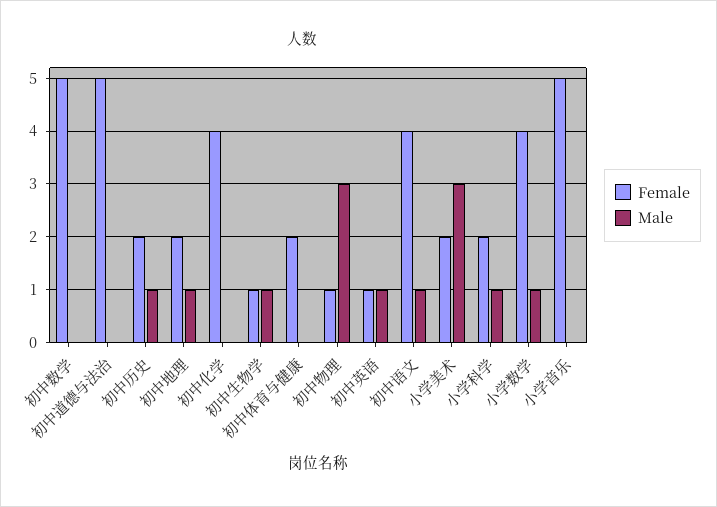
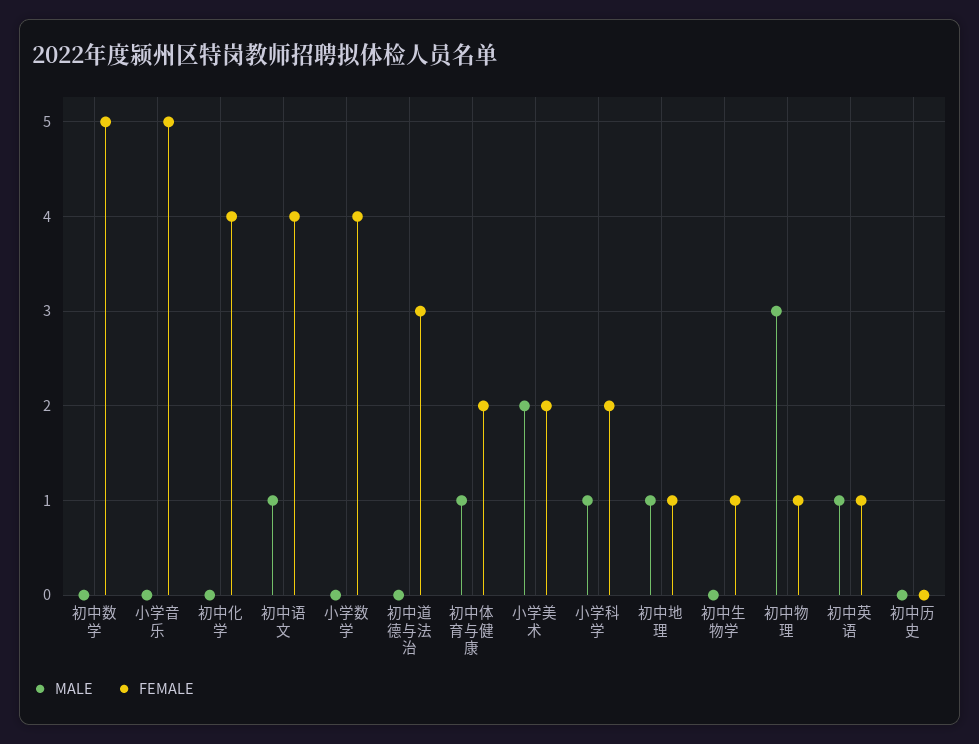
Female, 初中道德与法治: 5 -> 3
Female, 初中历史: 2 -> 0
Male, 初中历史: 1 -> 0
Female, 初中地理: 2 -> 1
Male, 初中生物学: 1 -> 0
Male, 初中体育与健康: 0 -> 1
Male, 小学美术: 3 -> 2
Male, 小学数学: 1 -> 0

